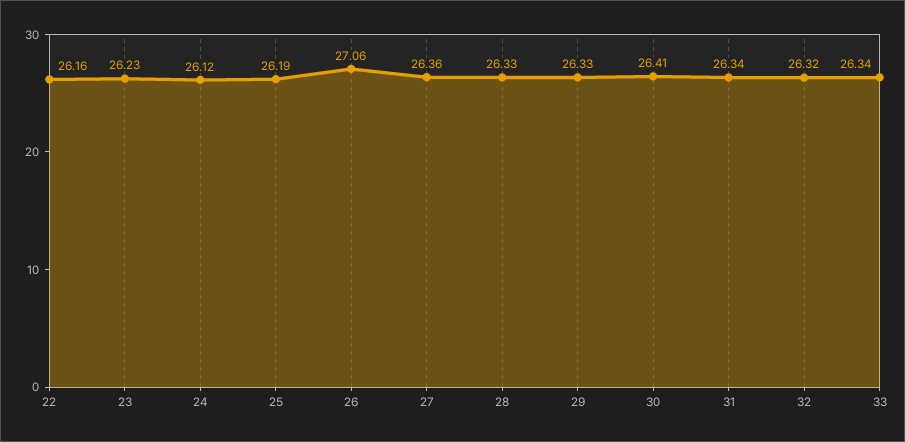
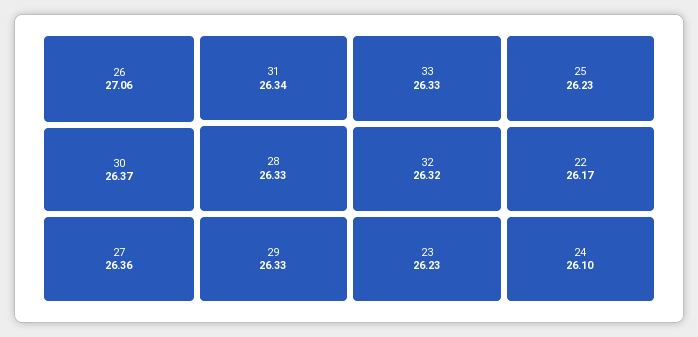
22: 26.16 -> 26.17
24: 26.12 -> 26.1
25: 26.19 -> 26.23
30: 26.41 -> 26.37
33: 26.34 -> 26.33

